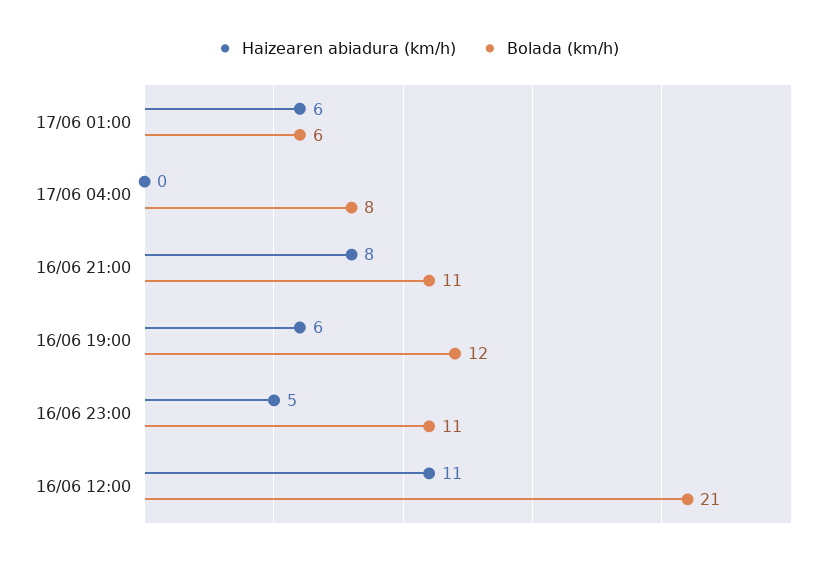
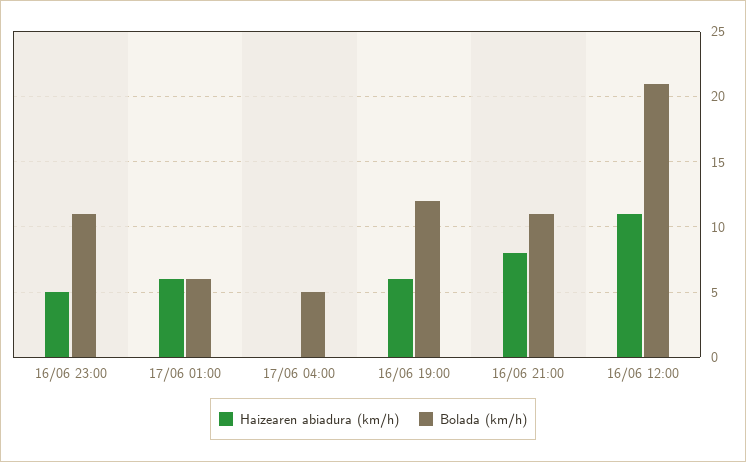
Bolada (km/h), 17/06 04:00: 8 -> 5

